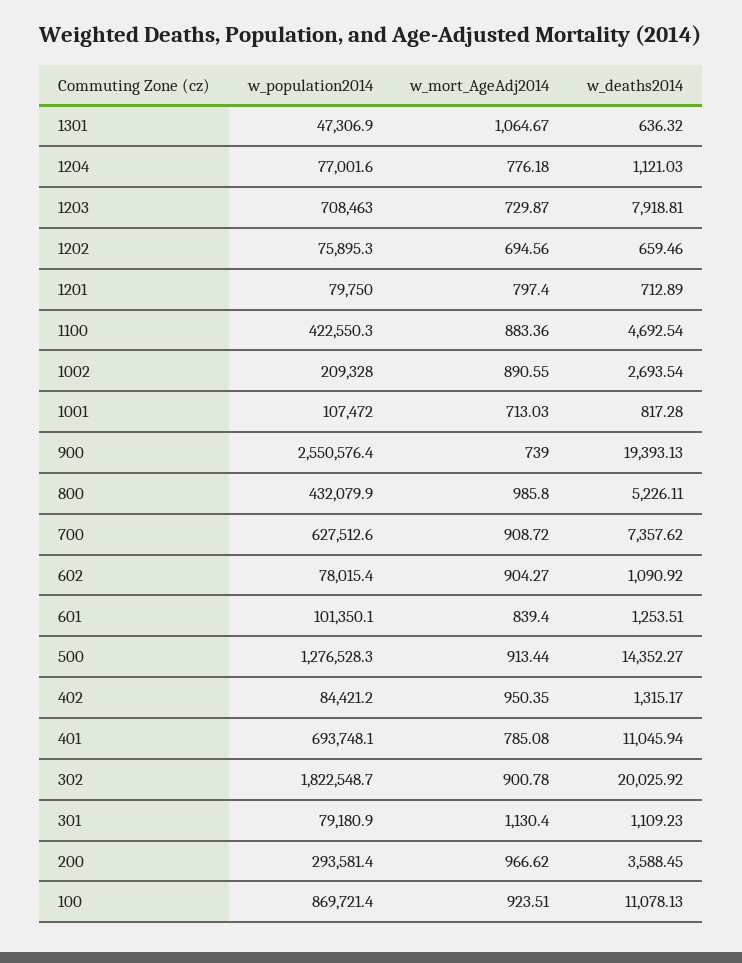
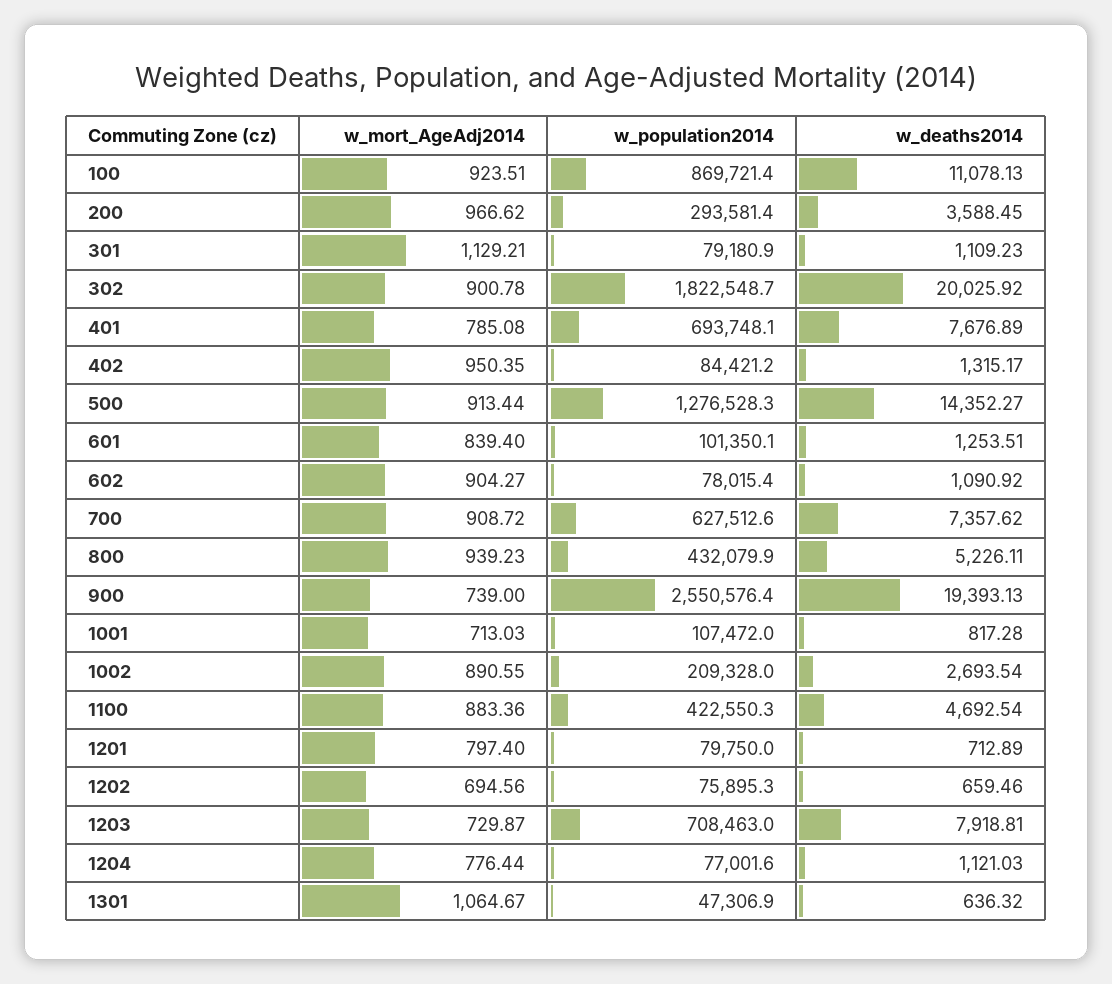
w_mort_AgeAdj2014, 1204: 776.18 -> 776.44
w_mort_AgeAdj2014, 800: 985.8 -> 939.23
w_deaths2014, 401: 11045.94 -> 7676.89
w_mort_AgeAdj2014, 301: 1130.4 -> 1129.21

